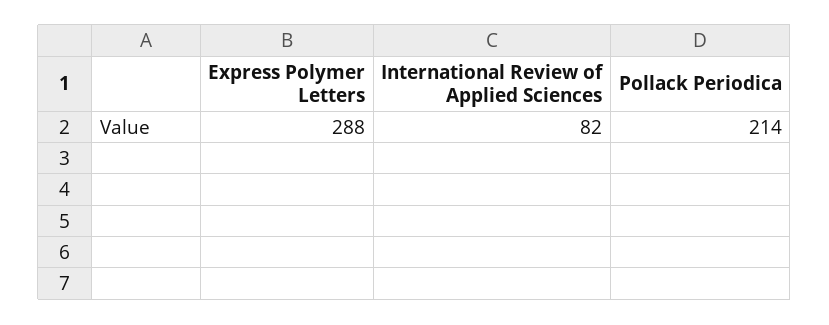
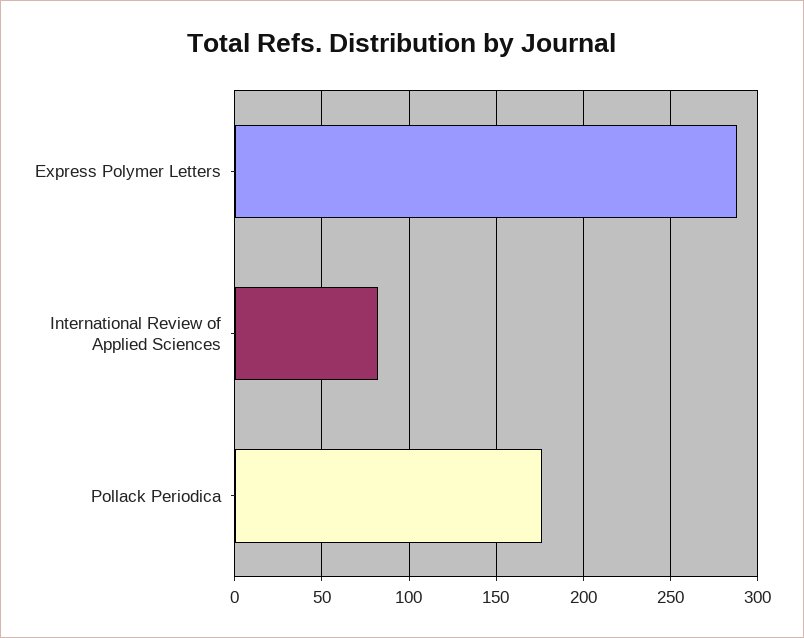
Pollack Periodica: 214 -> 175

